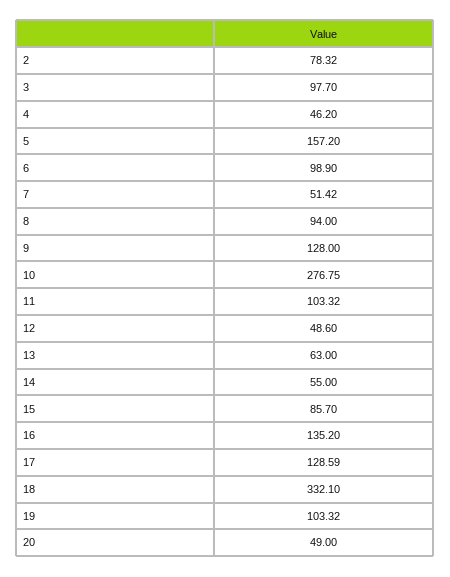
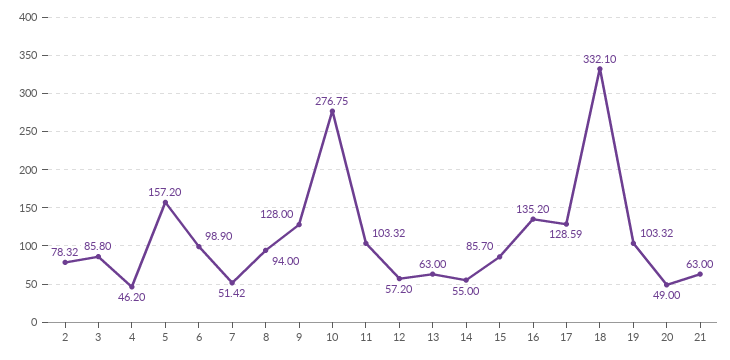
3: 97.7 -> 85.8
12: 48.6 -> 57.2
21: none -> 63

